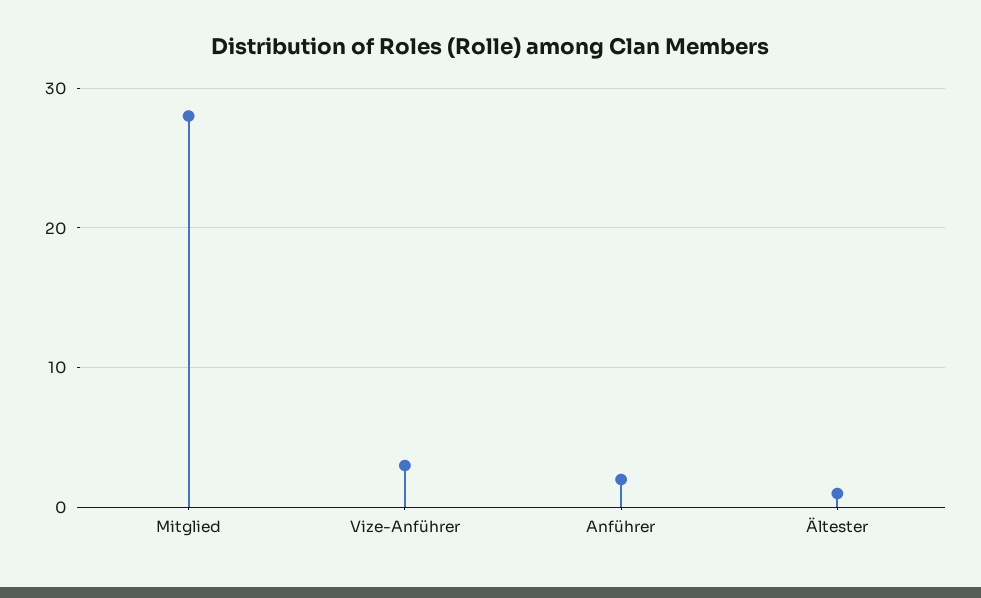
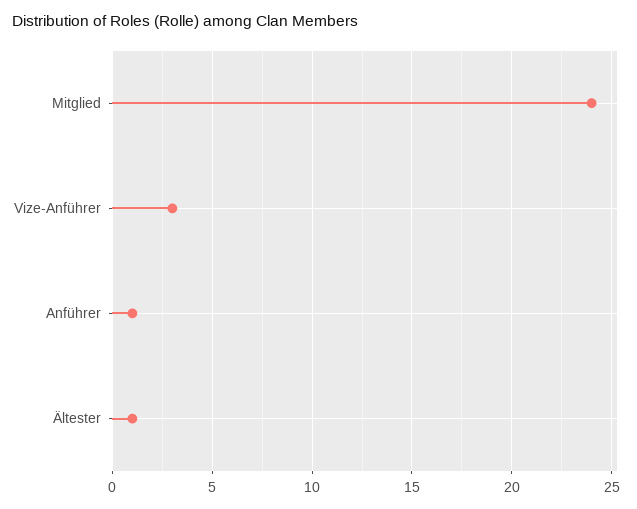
Mitglied: 28 -> 24
Anführer: 2 -> 1

